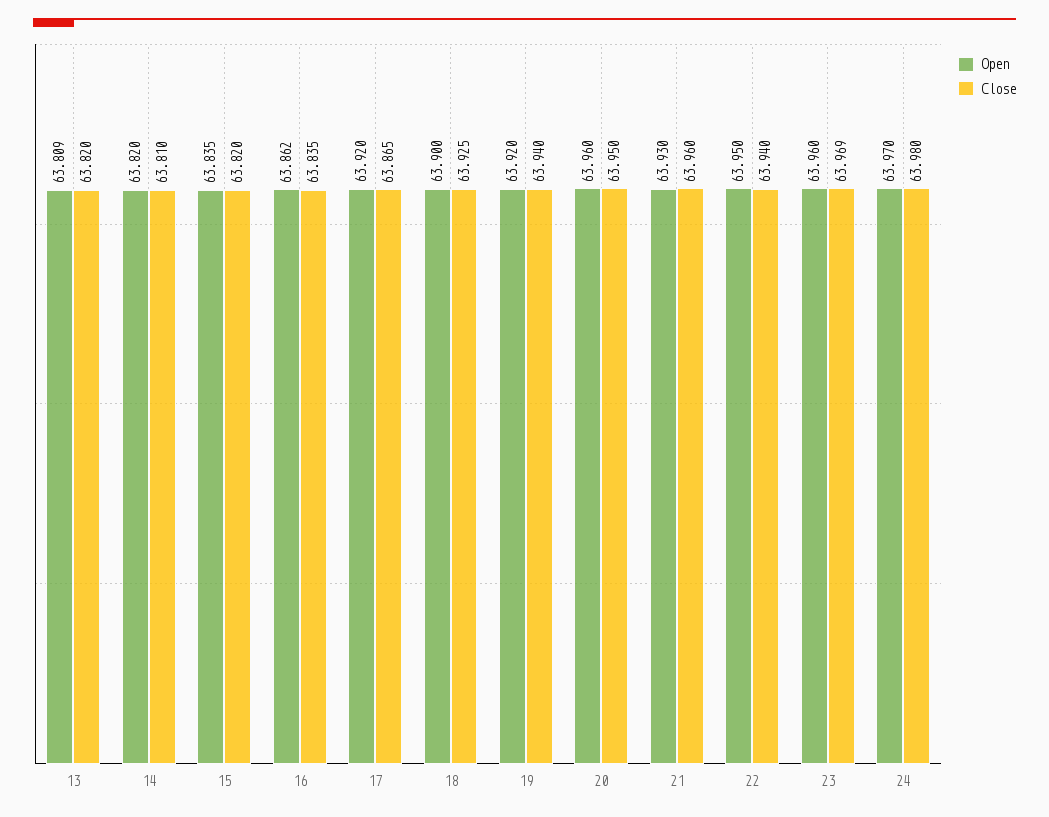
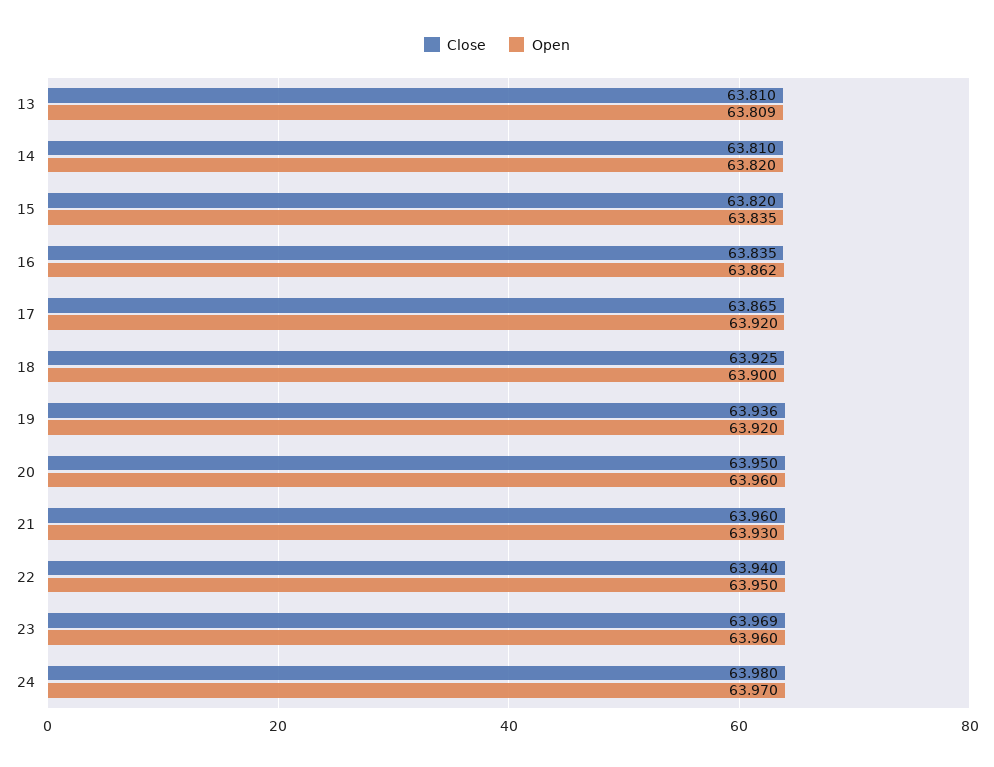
Close, 13: 63.82 -> 63.81
Close, 19: 63.94 -> 63.936

